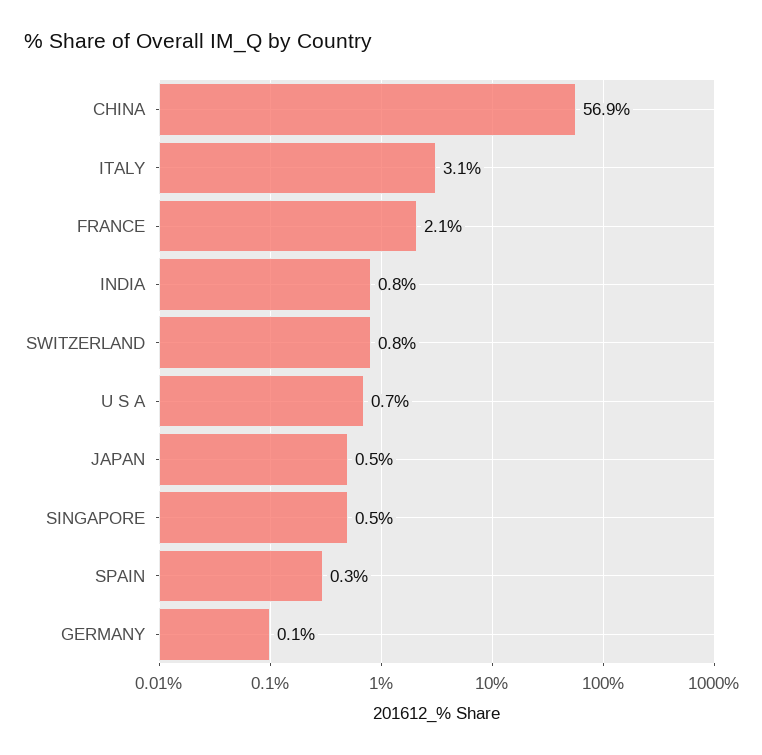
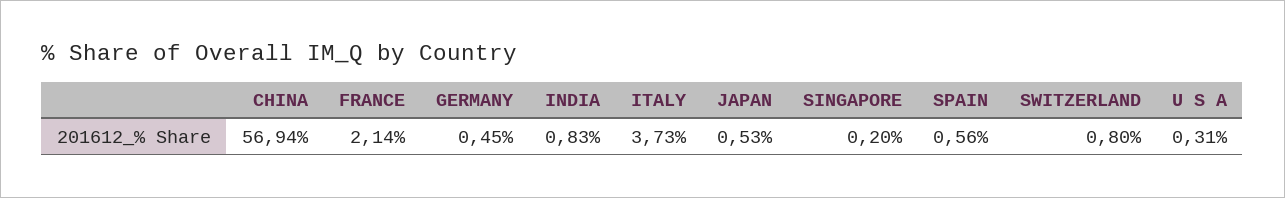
ITALY: 3.1 -> 3.73
U S A: 0.7 -> 0.31
SINGAPORE: 0.5 -> 0.2
SPAIN: 0.3 -> 0.56
GERMANY: 0.1 -> 0.45

